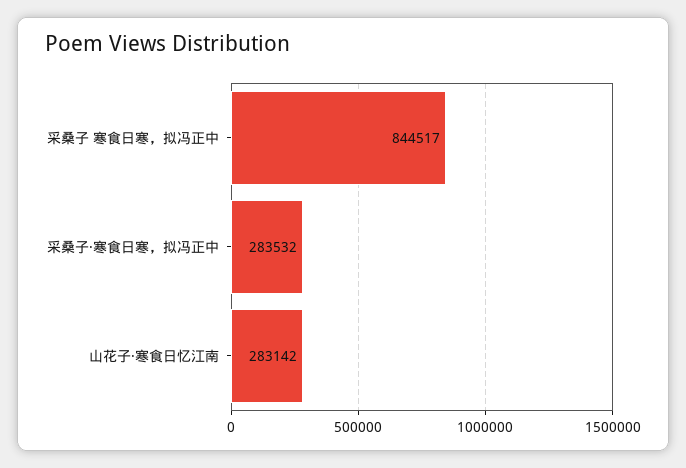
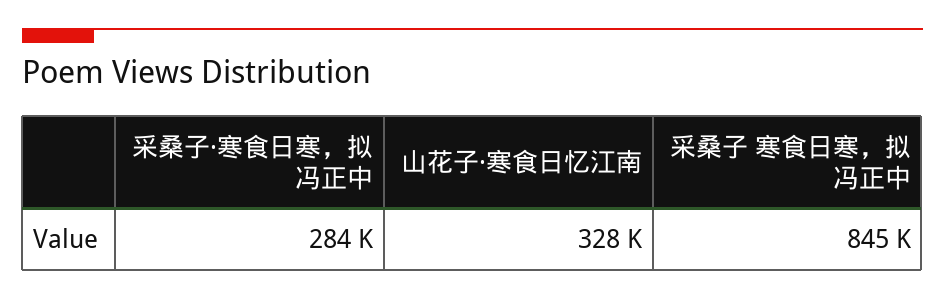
山花子·寒食日忆江南: 283142 -> 328000

